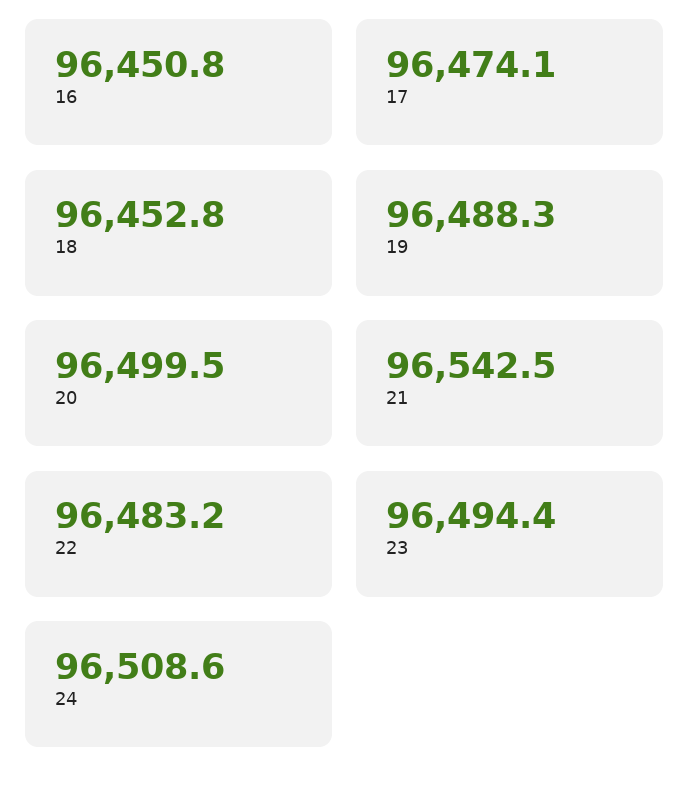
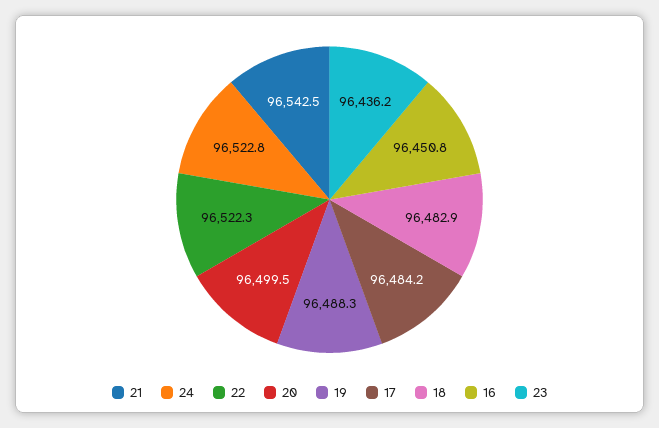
17: 96474.1 -> 96484.2
18: 96452.8 -> 96482.9
22: 96483.2 -> 96522.3
23: 96494.4 -> 96436.2
24: 96508.6 -> 96522.8

